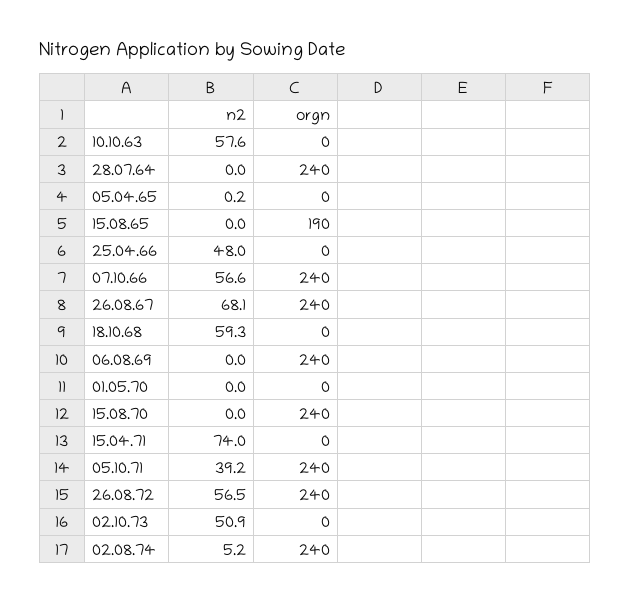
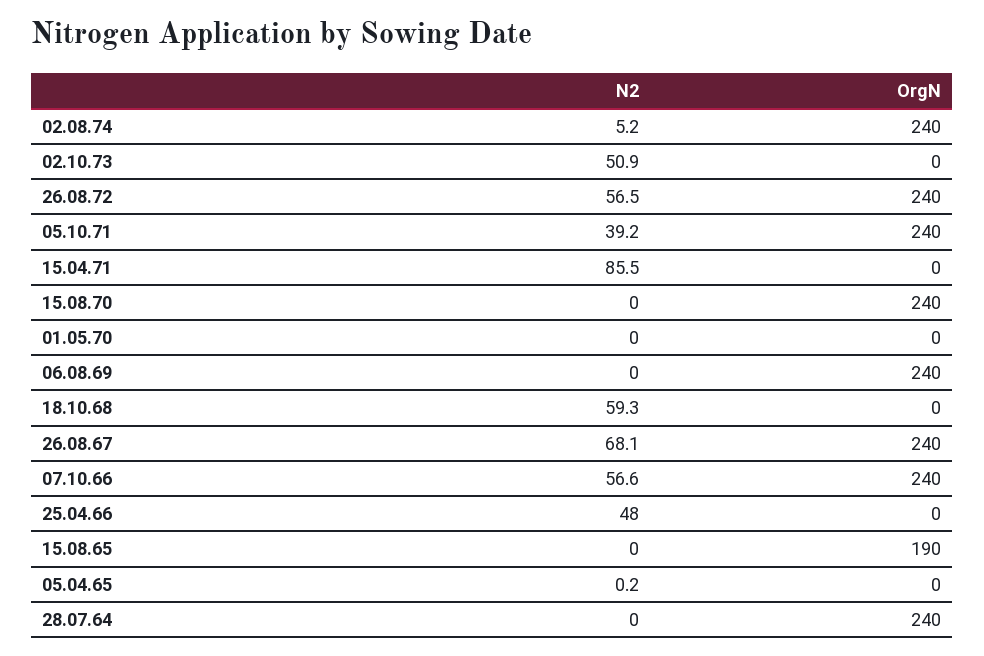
n2, 10.10.63: 57.6 -> none
orgn, 10.10.63: 0 -> none
n2, 15.04.71: 74 -> 85.5

